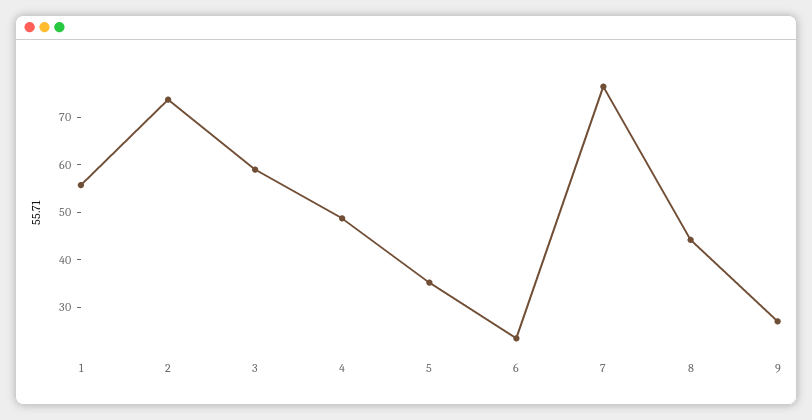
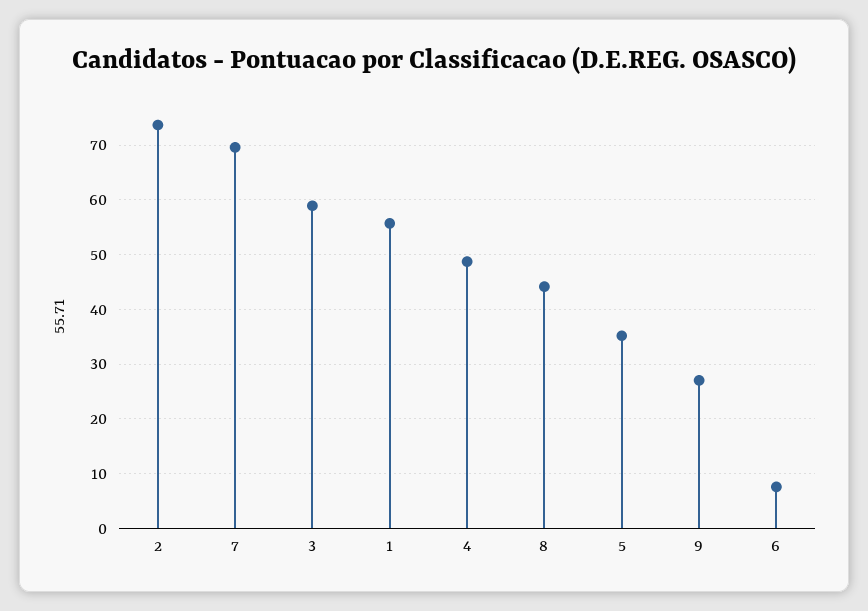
6: 24 -> 8
7: 76 -> 70

